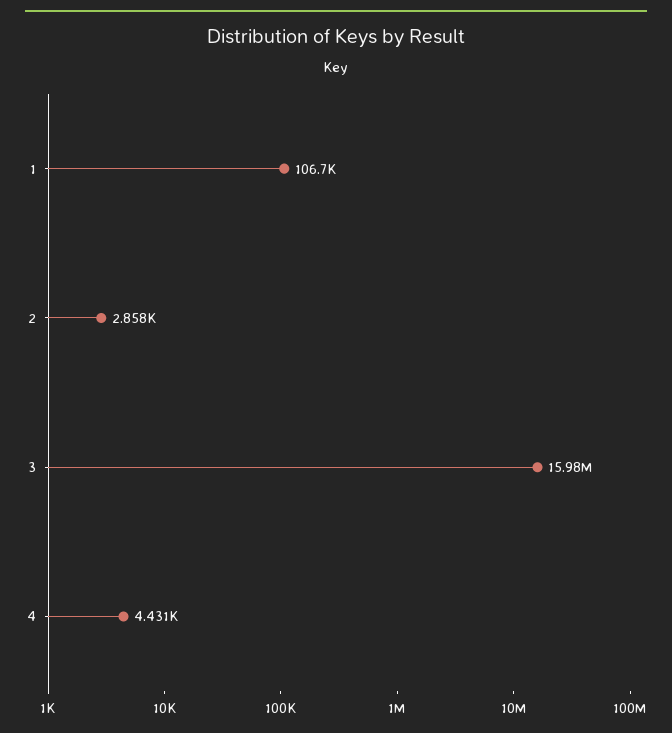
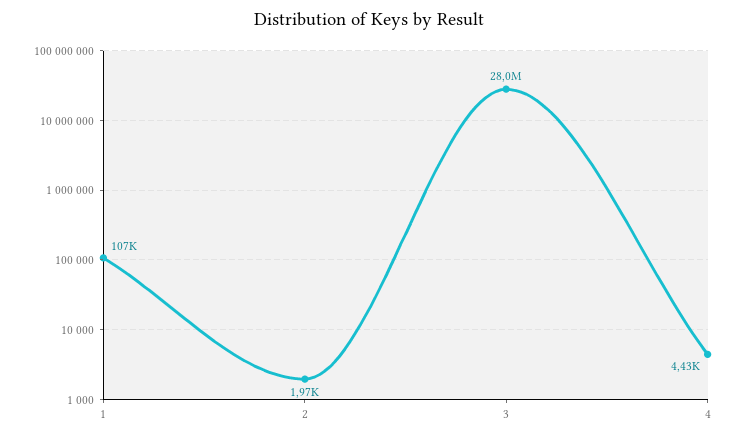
2: 2858 -> 1970
3: 15980000 -> 28000000

